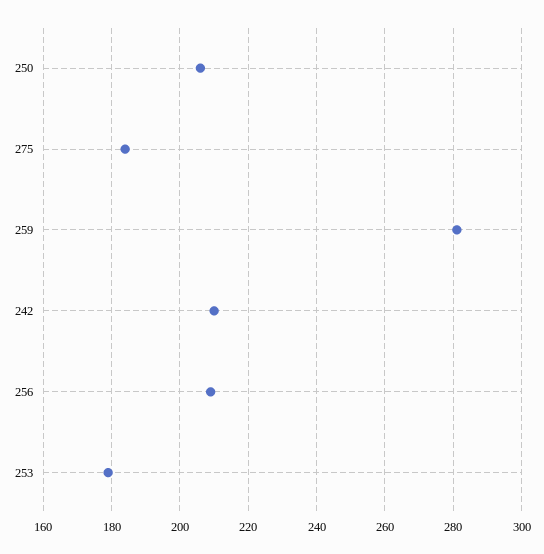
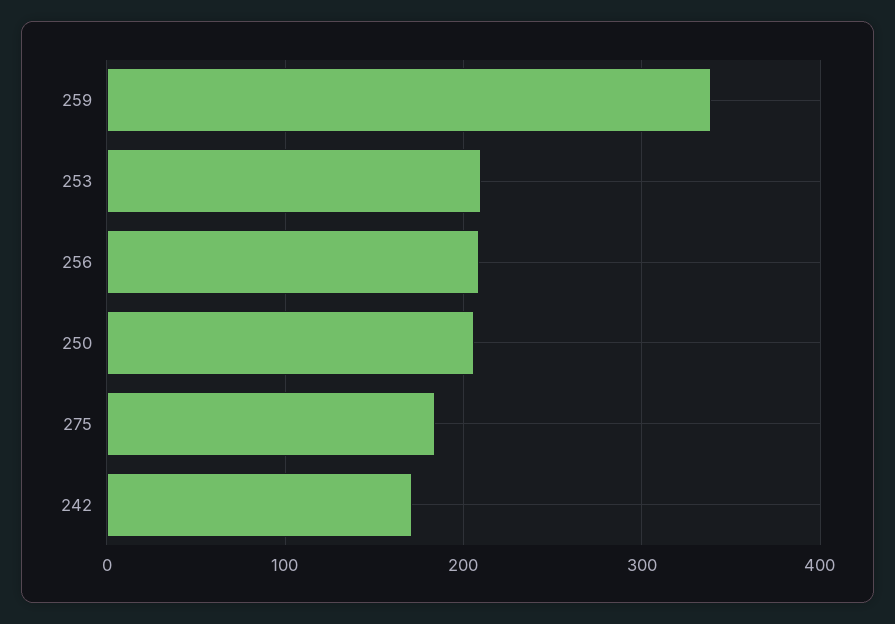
259: 280 -> 340
242: 210 -> 170
253: 180 -> 210

